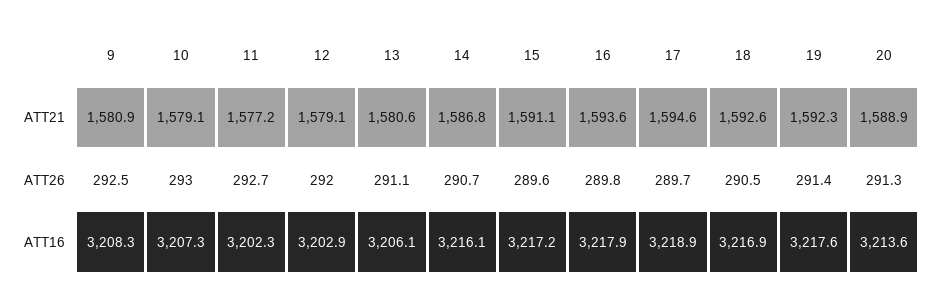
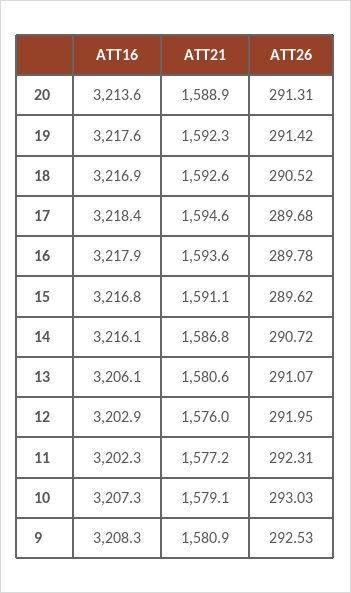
12, ATT21: 1579.1 -> 1576
11, ATT26: 292.7 -> 292.31
15, ATT16: 3217.2 -> 3216.8
17, ATT16: 3218.9 -> 3218.4

